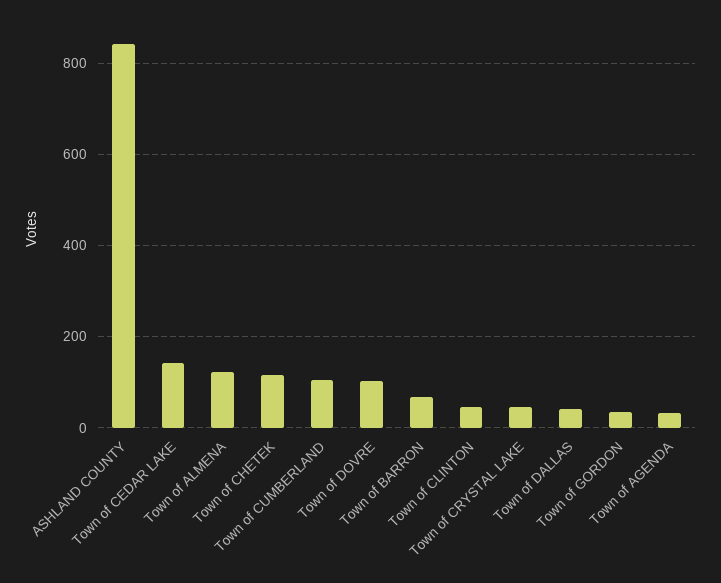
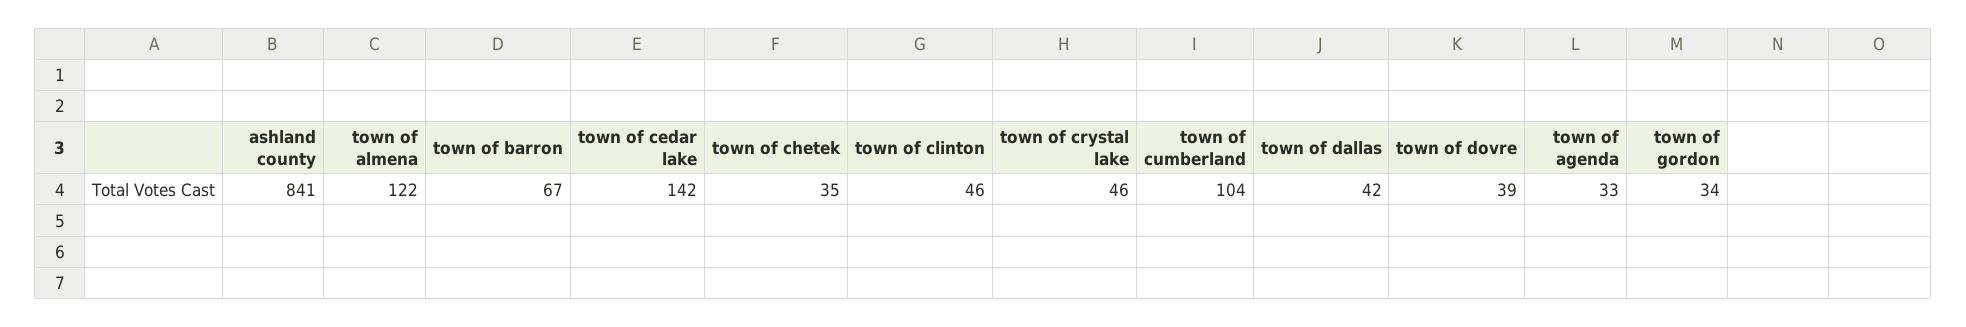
Town of CHETEK: 120 -> 35
Town of DOVRE: 100 -> 39

